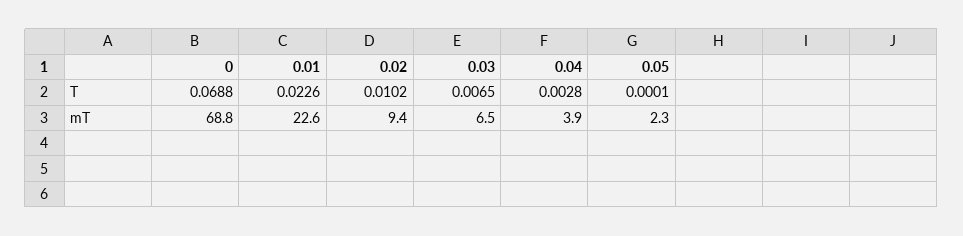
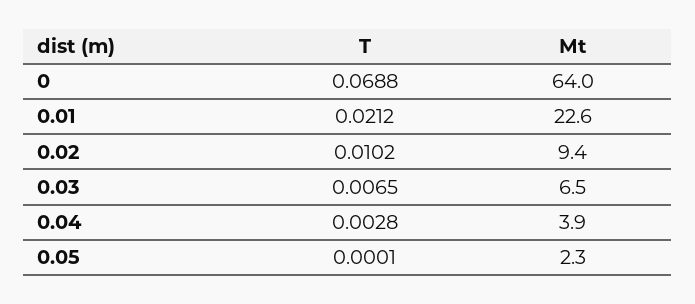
0.01, T: 0.0226 -> 0.0212
0, mT: 68.8 -> 64

